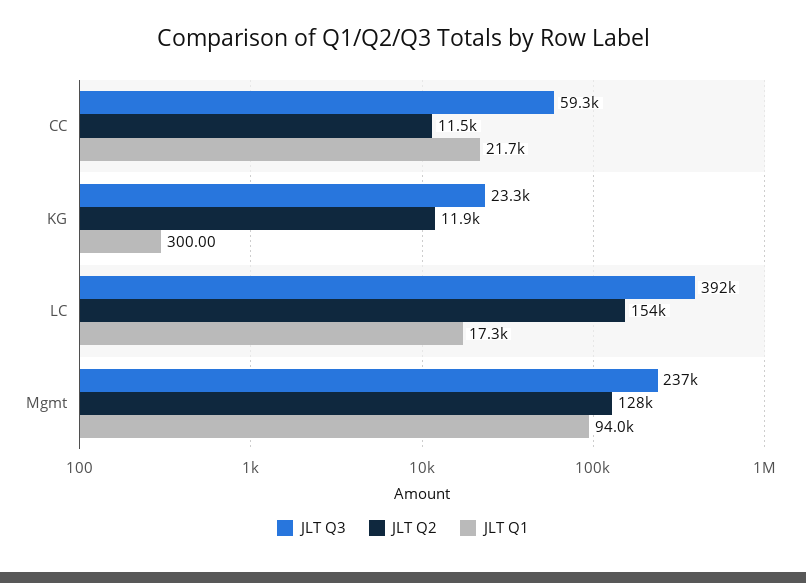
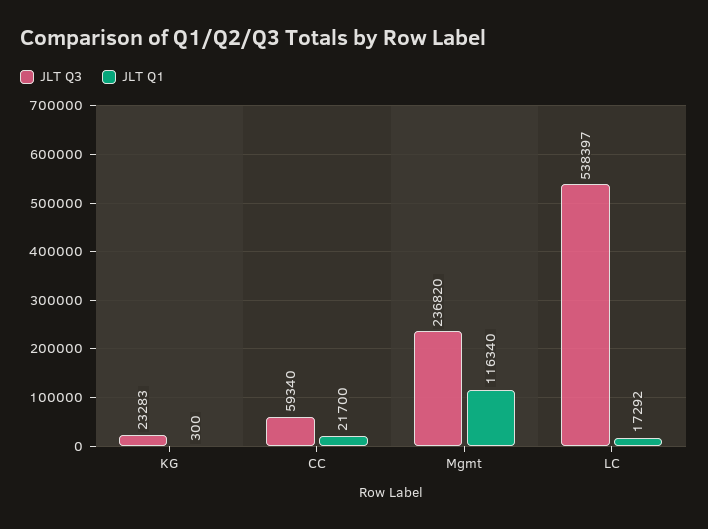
JLT Q2, CC: 11500 -> none
JLT Q2, KG: 11900 -> none
JLT Q3, LC: 392000 -> 538397
JLT Q2, LC: 154000 -> none
JLT Q2, Mgmt: 128000 -> none
JLT Q1, Mgmt: 94000 -> 116340

